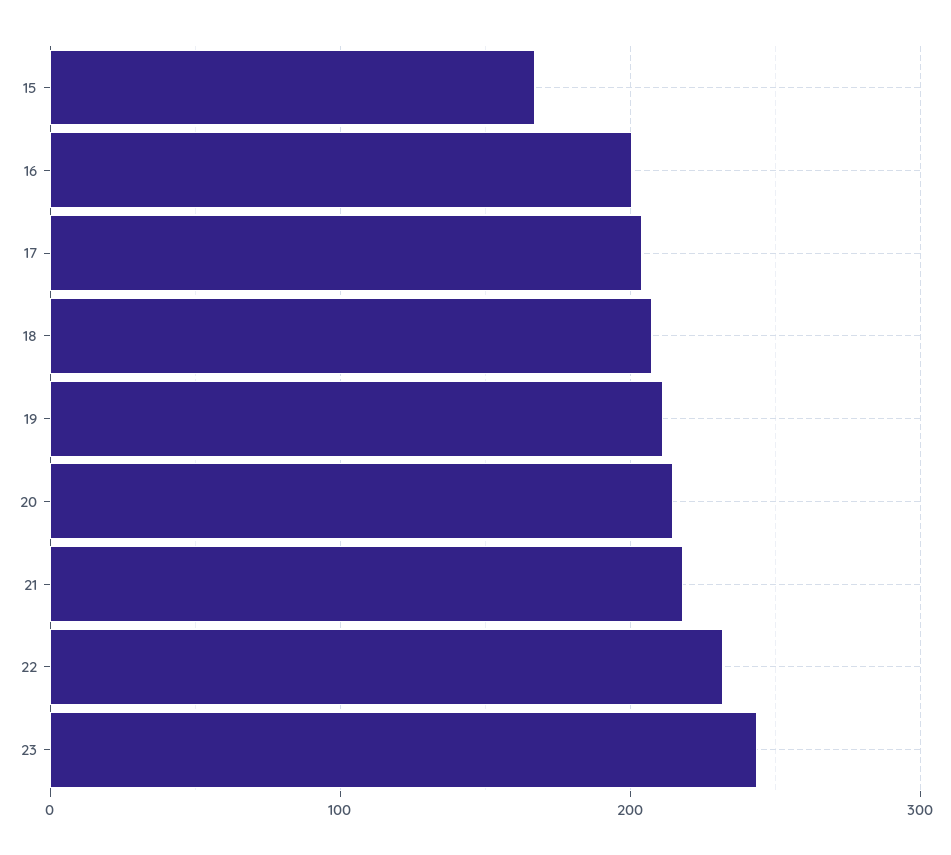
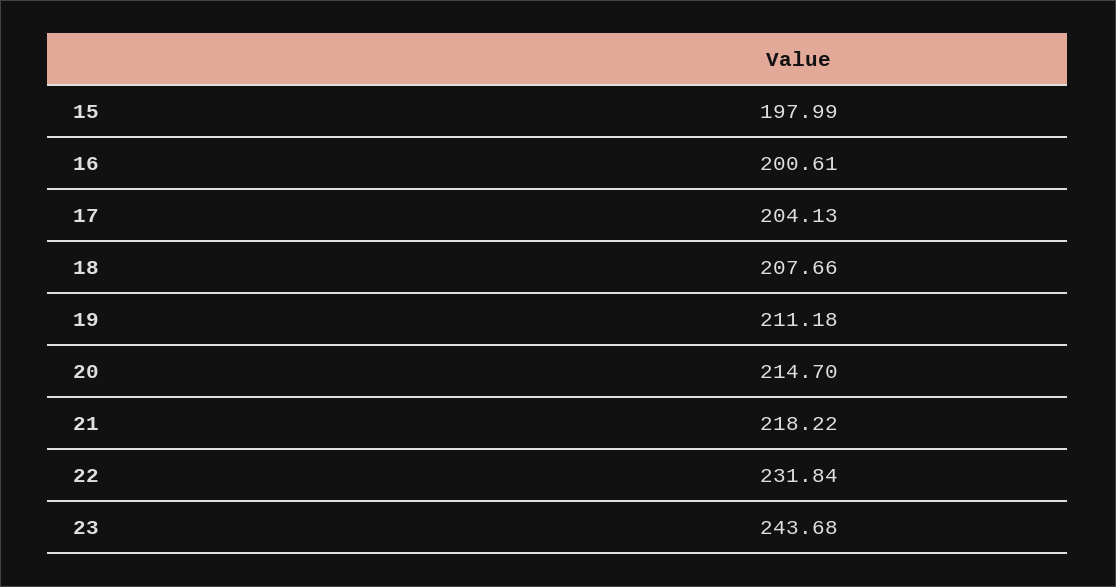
15: 170 -> 197.99

